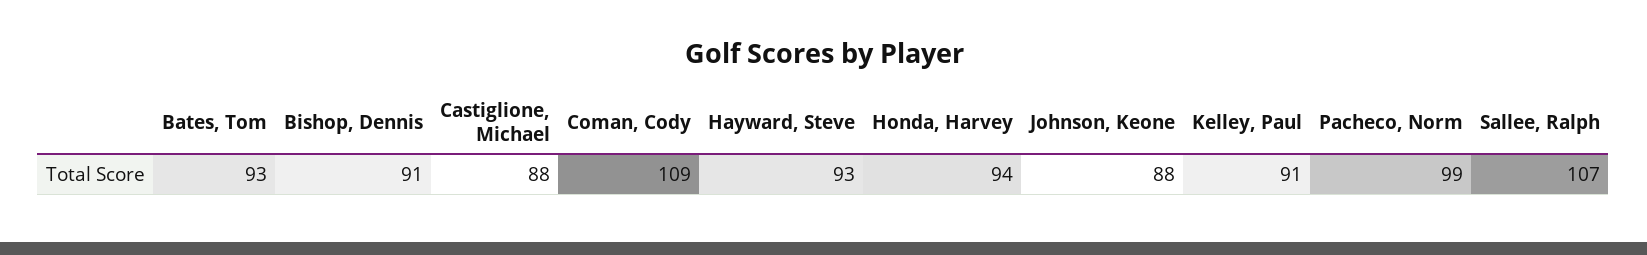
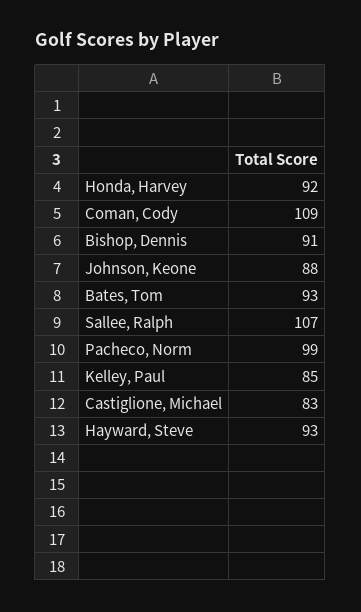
Castiglione, Michael: 88 -> 83
Honda, Harvey: 94 -> 92
Kelley, Paul: 91 -> 85

